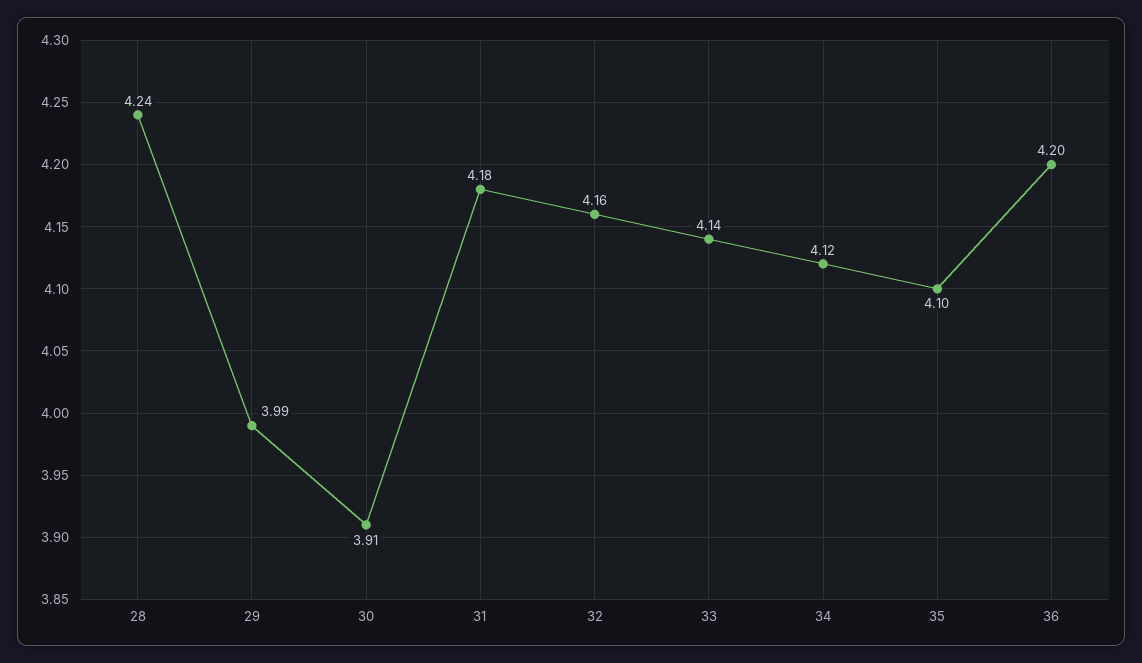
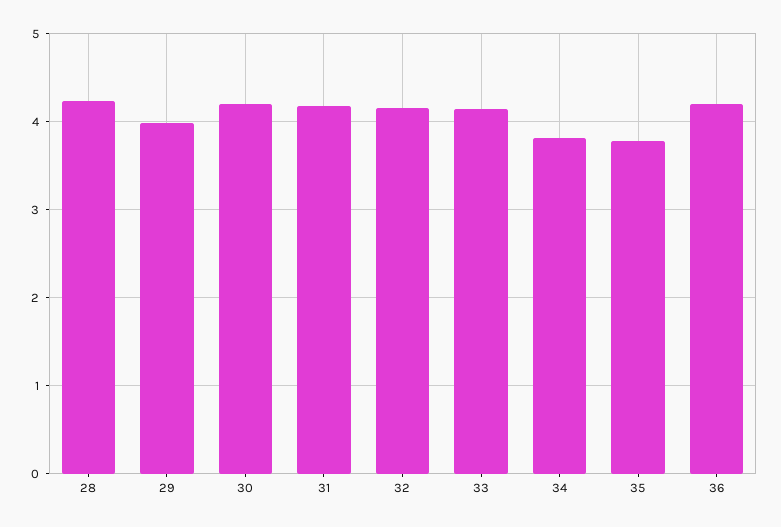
30: 3.91 -> 4.2
34: 4.12 -> 3.8
35: 4.1 -> 3.8

